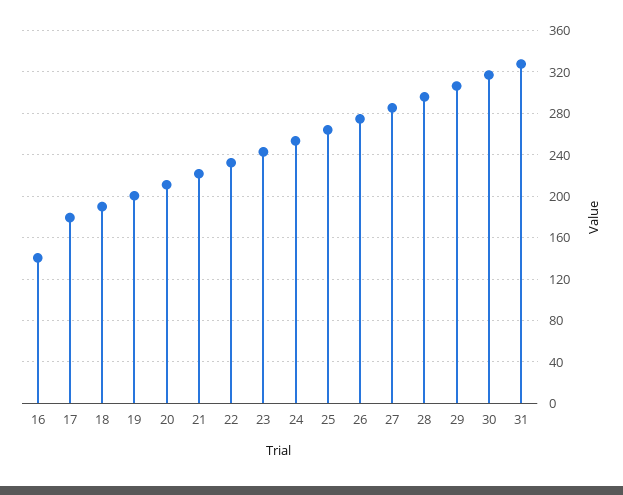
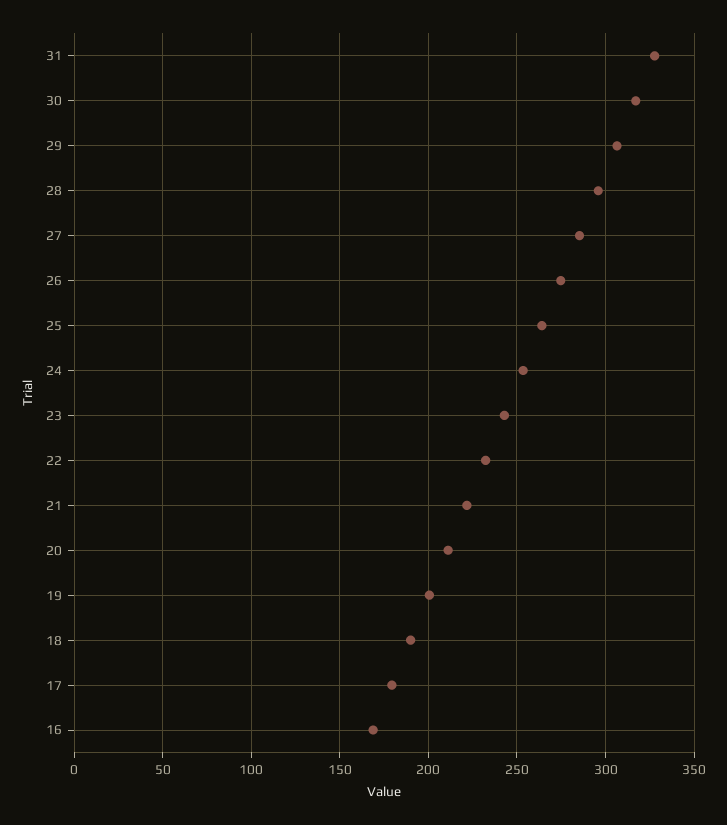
16: 140 -> 170

